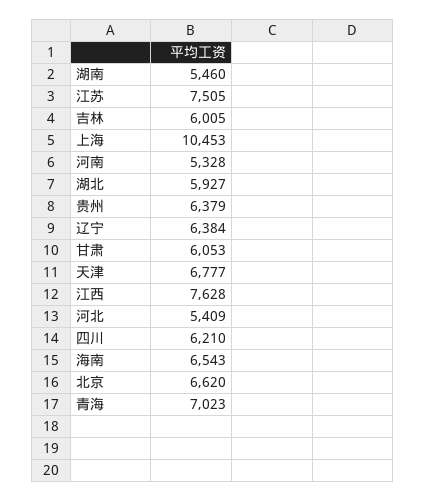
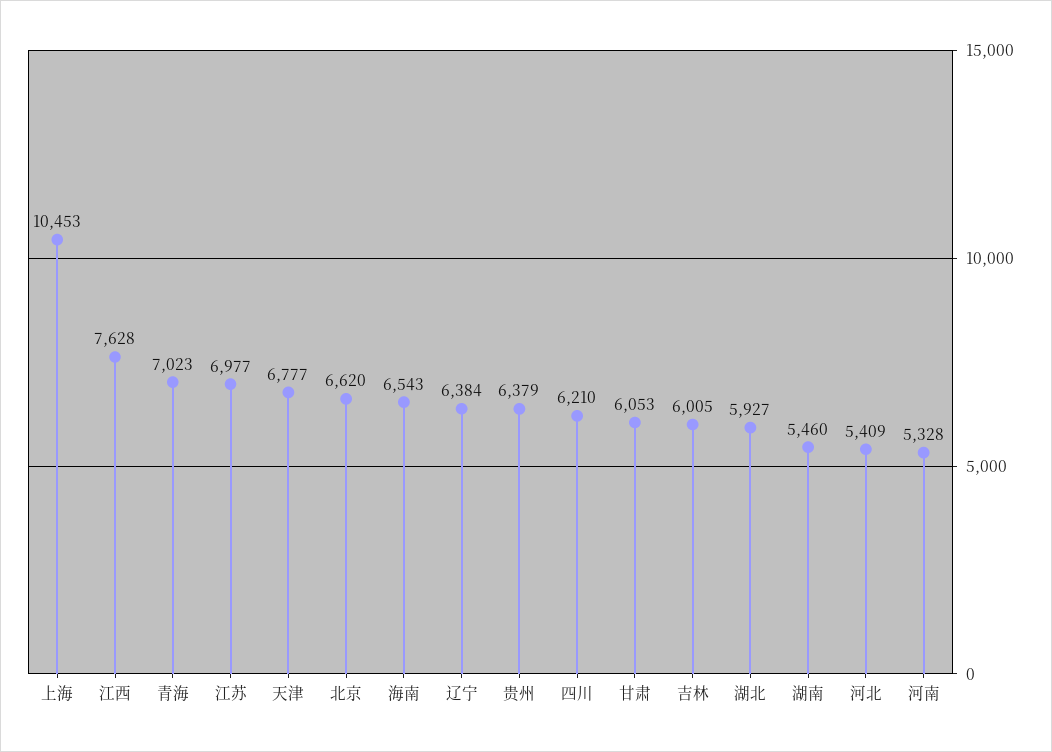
江苏: 7505 -> 6977

